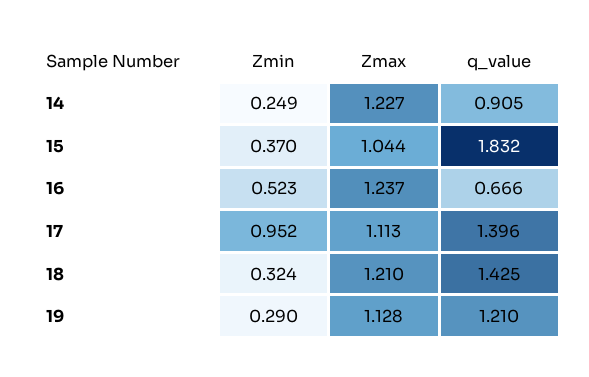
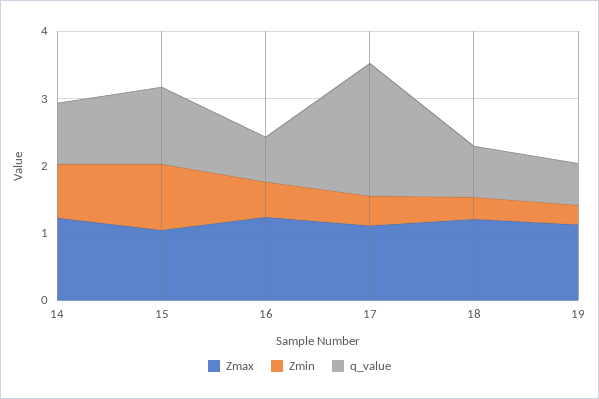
Zmin, 14: 0.249 -> 0.8
Zmin, 15: 0.37 -> 1
q_value, 15: 1.832 -> 1.2
Zmin, 17: 0.952 -> 0.4
q_value, 17: 1.396 -> 2
q_value, 18: 1.425 -> 0.8
q_value, 19: 1.21 -> 0.6

